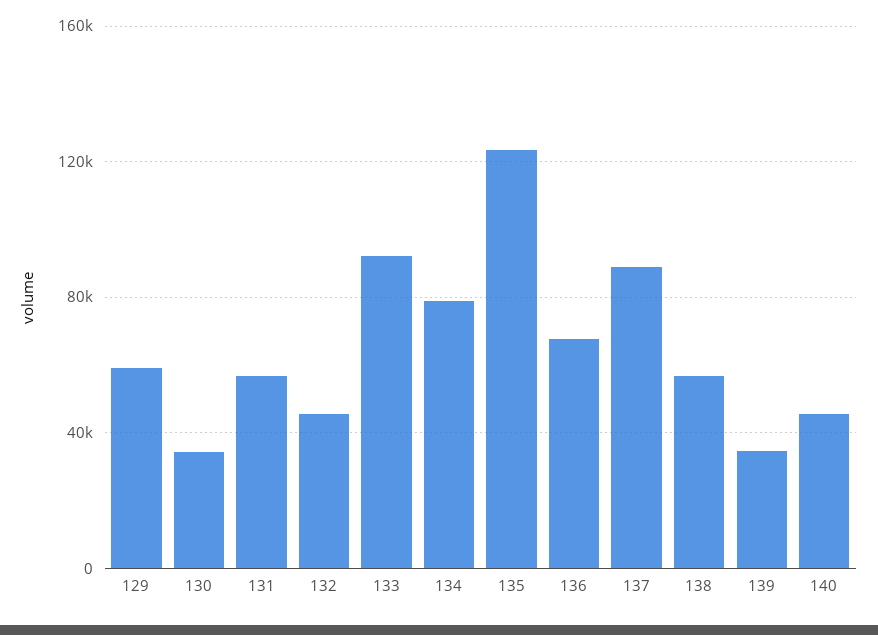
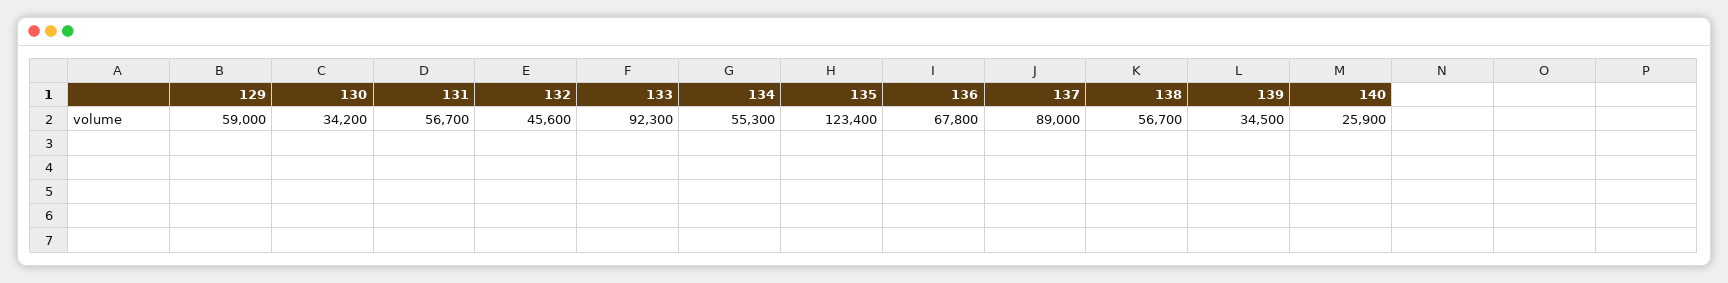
134: 80000 -> 55300
140: 45000 -> 25900

